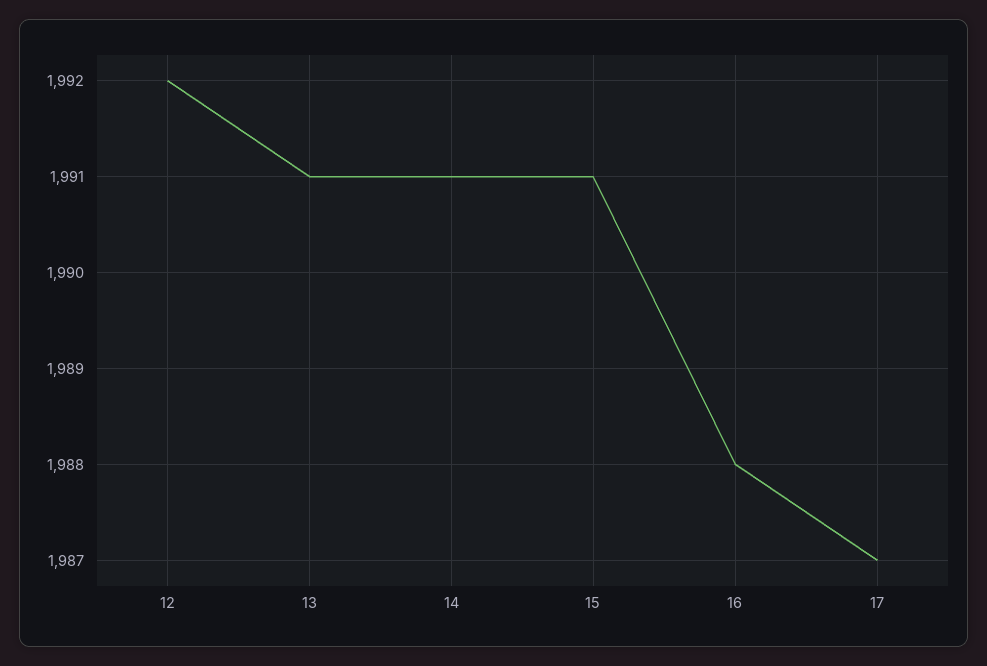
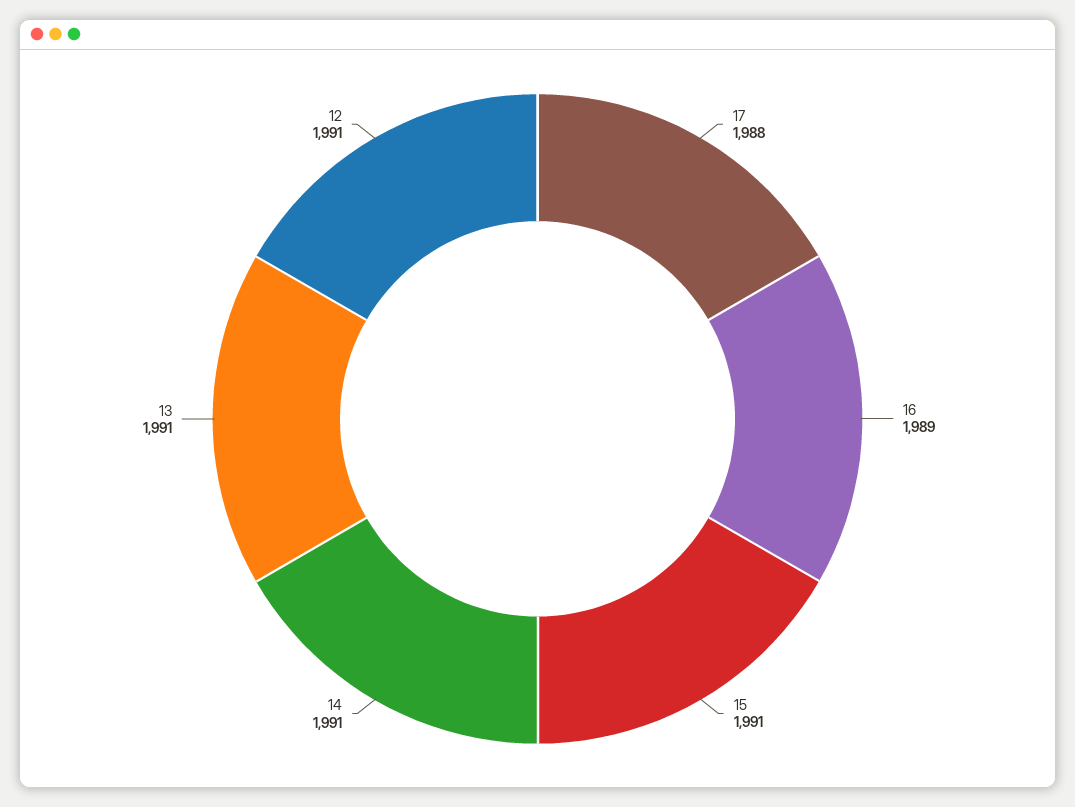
12: 1992 -> 1991
16: 1988 -> 1989
17: 1987 -> 1988

